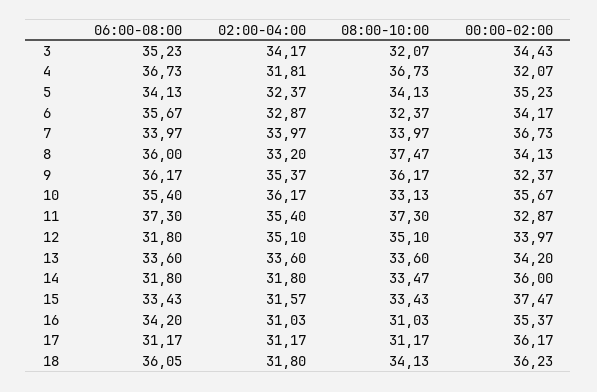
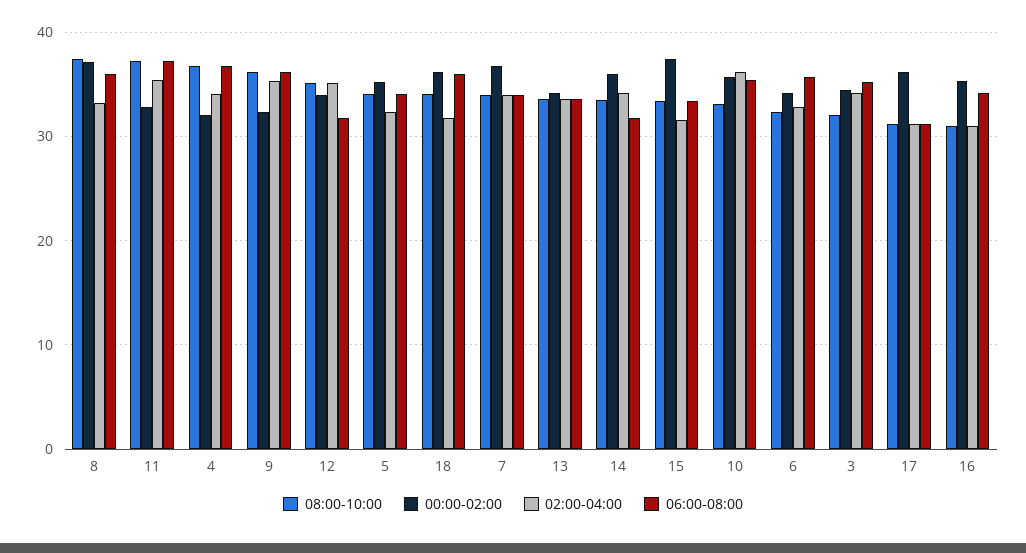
02:00-04:00, 4: 31.81 -> 34
00:00-02:00, 8: 34.13 -> 37
02:00-04:00, 14: 31.8 -> 34

